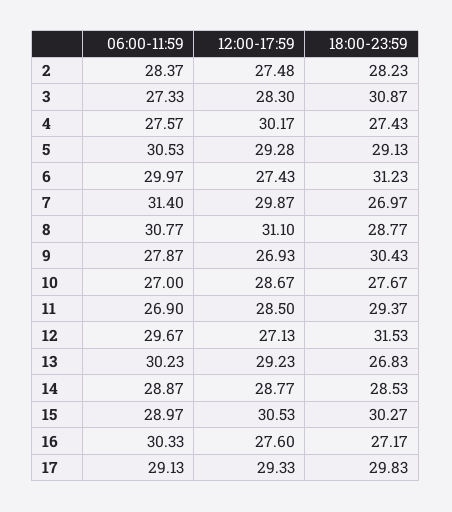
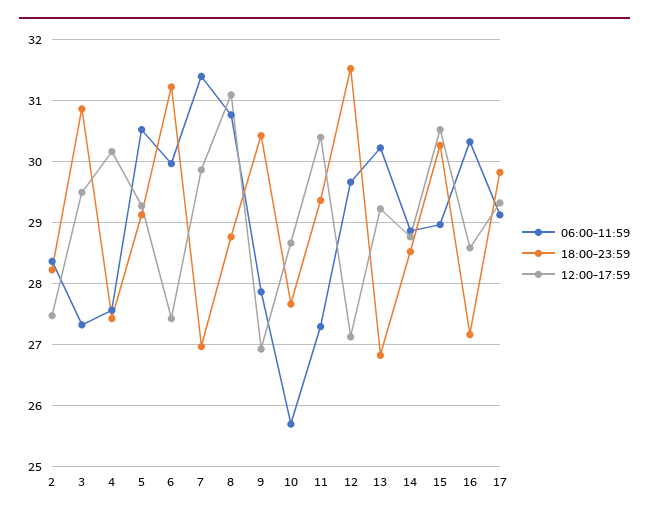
12:00-17:59, 3: 28.3 -> 29.5
06:00-11:59, 10: 27 -> 25.7
06:00-11:59, 11: 26.9 -> 27.3
12:00-17:59, 11: 28.5 -> 30.4
12:00-17:59, 16: 27.6 -> 28.6

